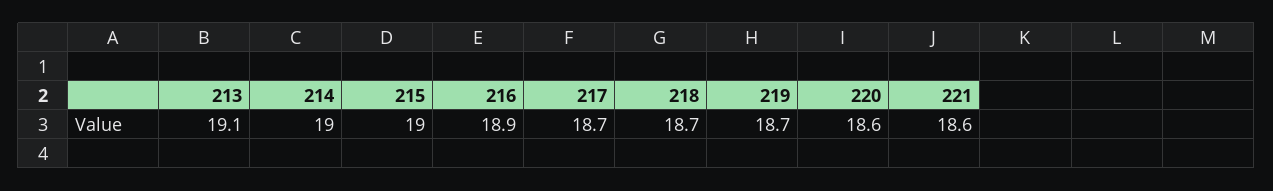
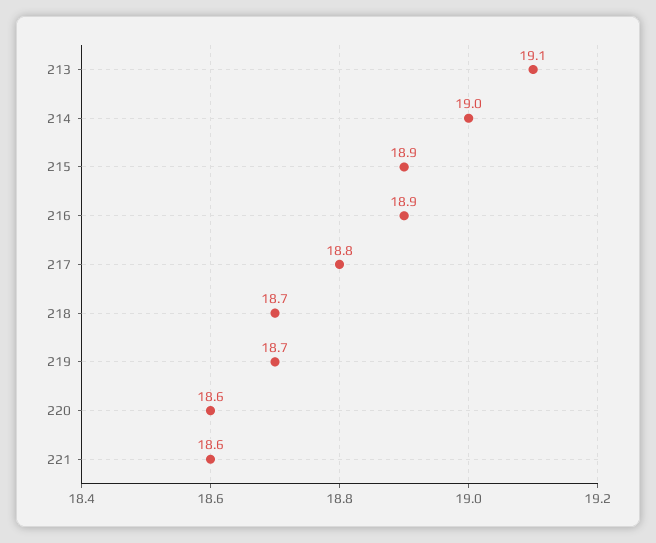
215: 19 -> 18.9
217: 18.7 -> 18.8

